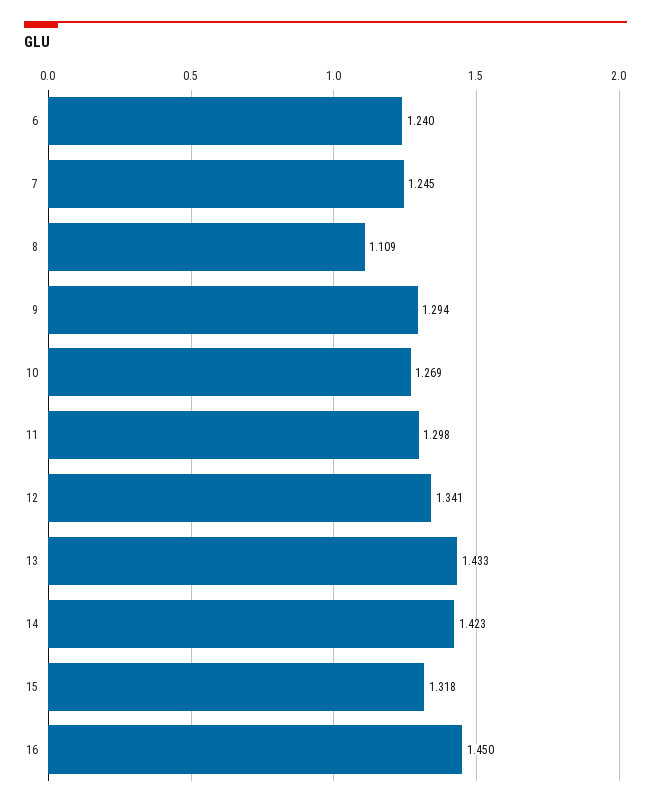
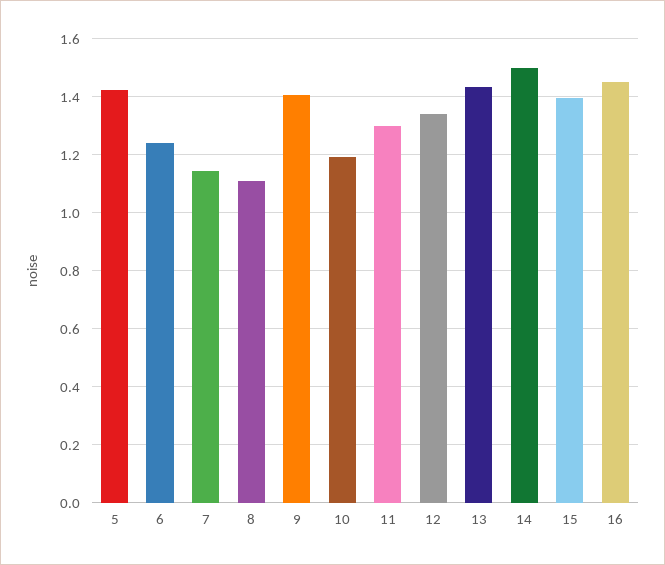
7: 1.245 -> 1.15
9: 1.294 -> 1.4
10: 1.269 -> 1.2
14: 1.423 -> 1.5
15: 1.318 -> 1.4
5: none -> 1.425

